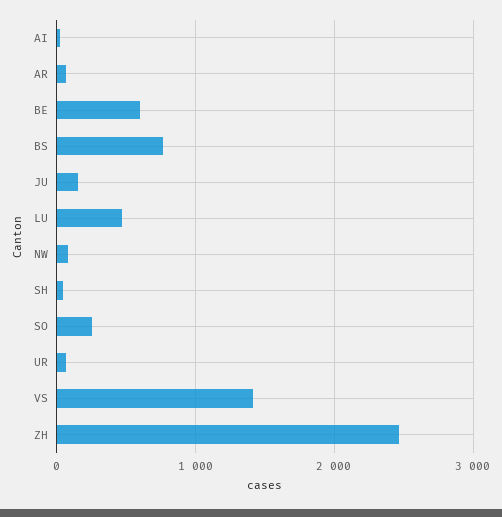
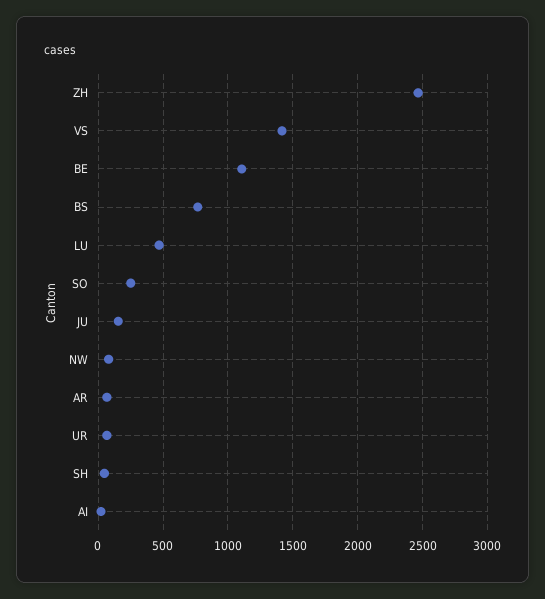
BE: 600 -> 1100

